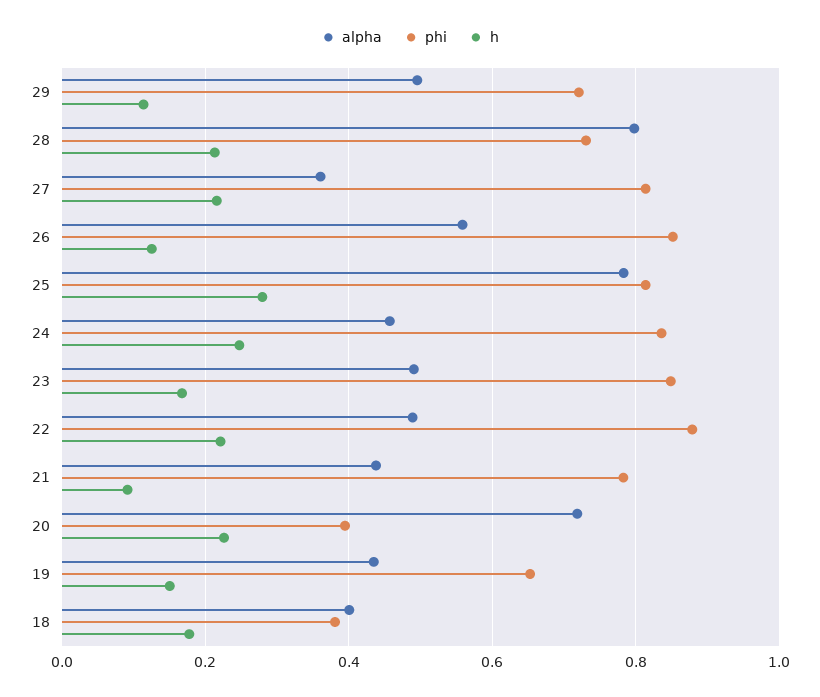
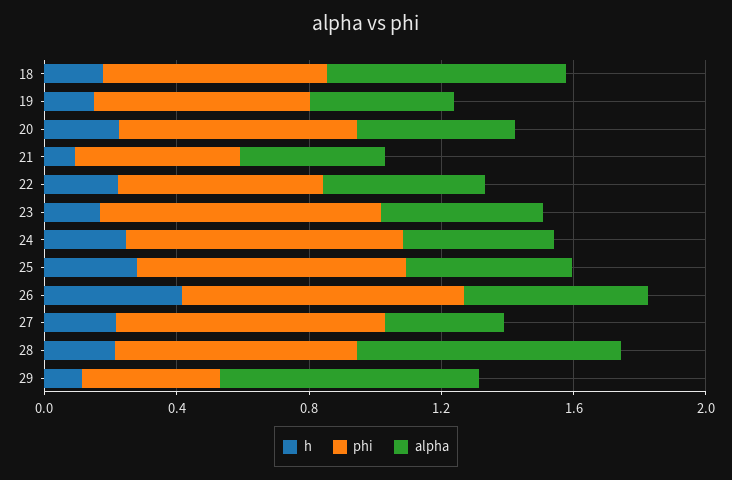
alpha, 29: 0.5 -> 0.8
phi, 29: 0.72 -> 0.4
h, 26: 0.12 -> 0.4
alpha, 25: 0.78 -> 0.5
phi, 22: 0.88 -> 0.6
phi, 21: 0.78 -> 0.5
alpha, 20: 0.72 -> 0.5
phi, 20: 0.4 -> 0.7
alpha, 18: 0.4 -> 0.7
phi, 18: 0.38 -> 0.7

